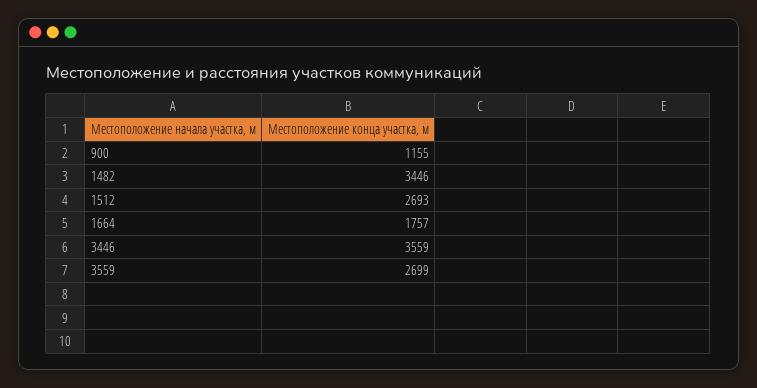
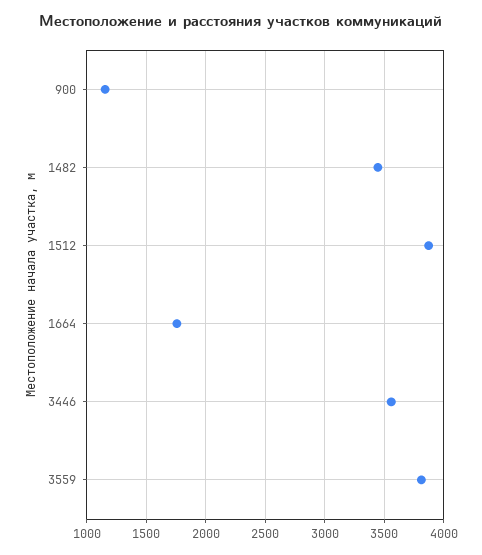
1512: 2693 -> 3900
3559: 2699 -> 3800

